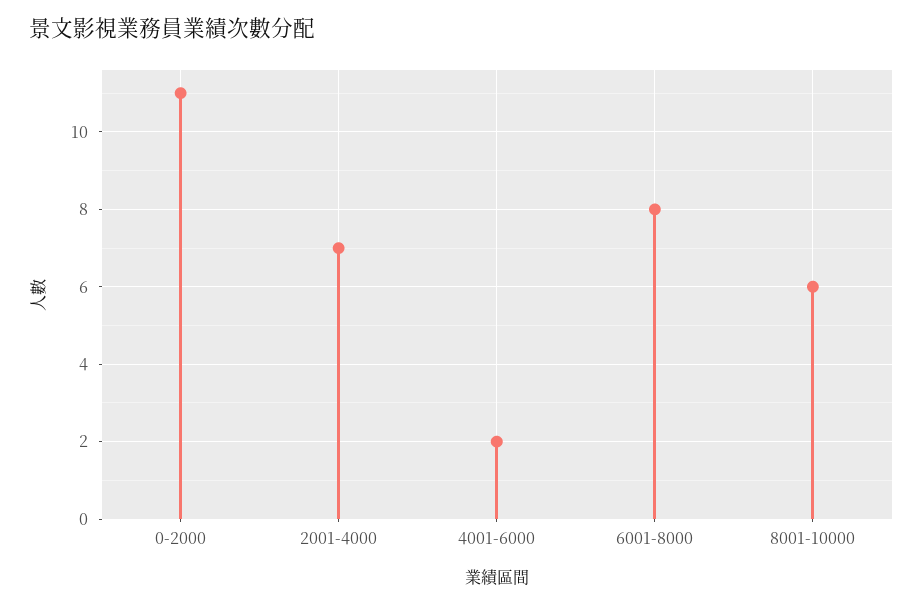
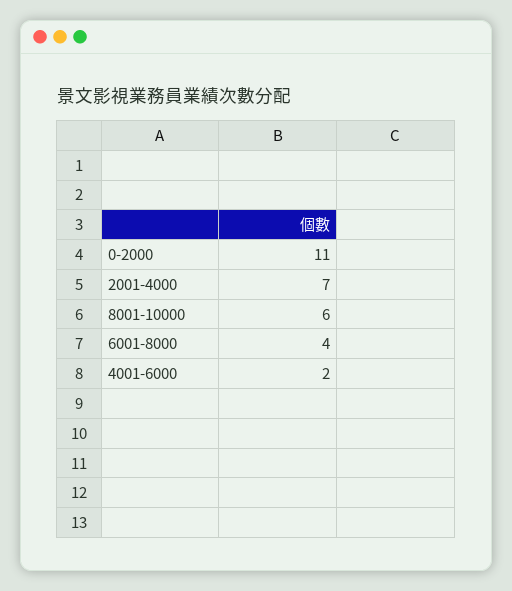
6001-8000: 8 -> 4

